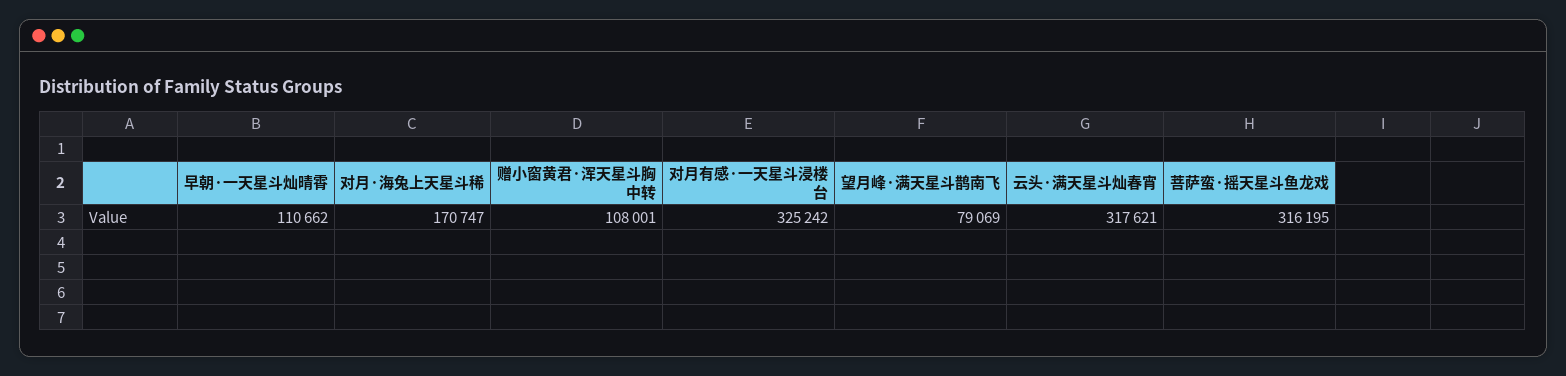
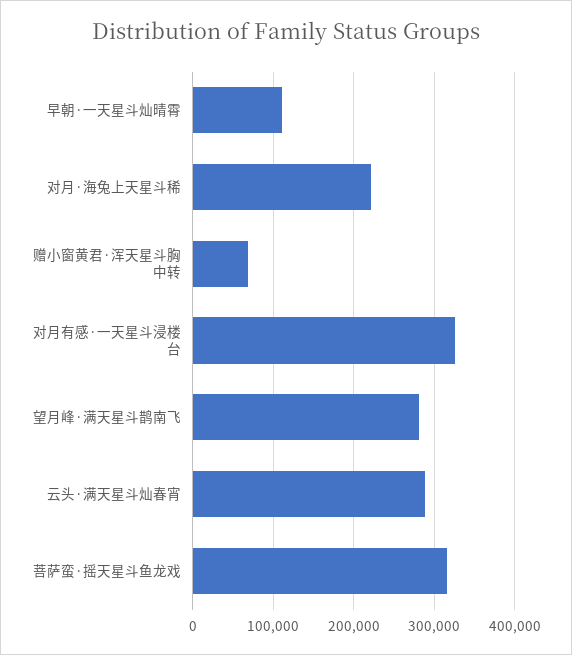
对月·海兔上天星斗稀: 170747 -> 220000
赠小窗黄君·浑天星斗胸中转: 108001 -> 70000
望月峰·满天星斗鹊南飞: 79069 -> 280000
云头·满天星斗灿春宵: 317621 -> 290000

